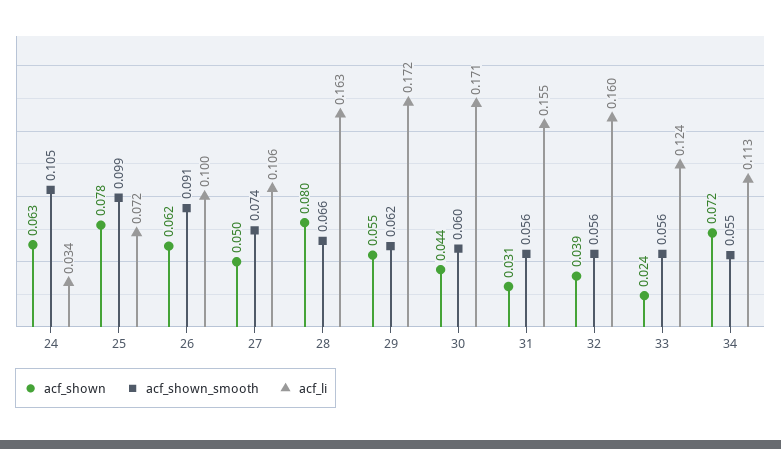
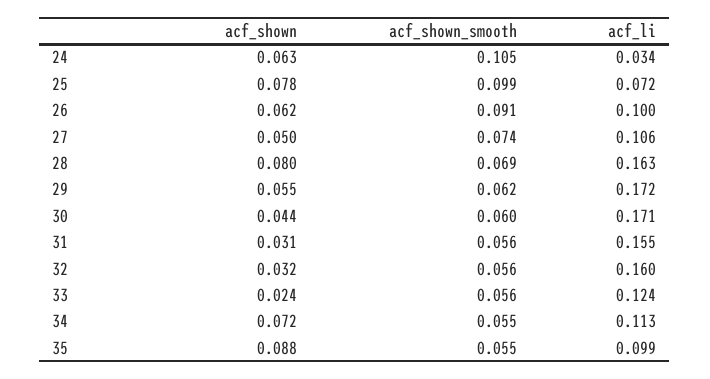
acf_shown_smooth, 28: 0.066 -> 0.069
acf_shown, 32: 0.039 -> 0.032
acf_shown, 35: none -> 0.088
acf_shown_smooth, 35: none -> 0.055
acf_li, 35: none -> 0.099

